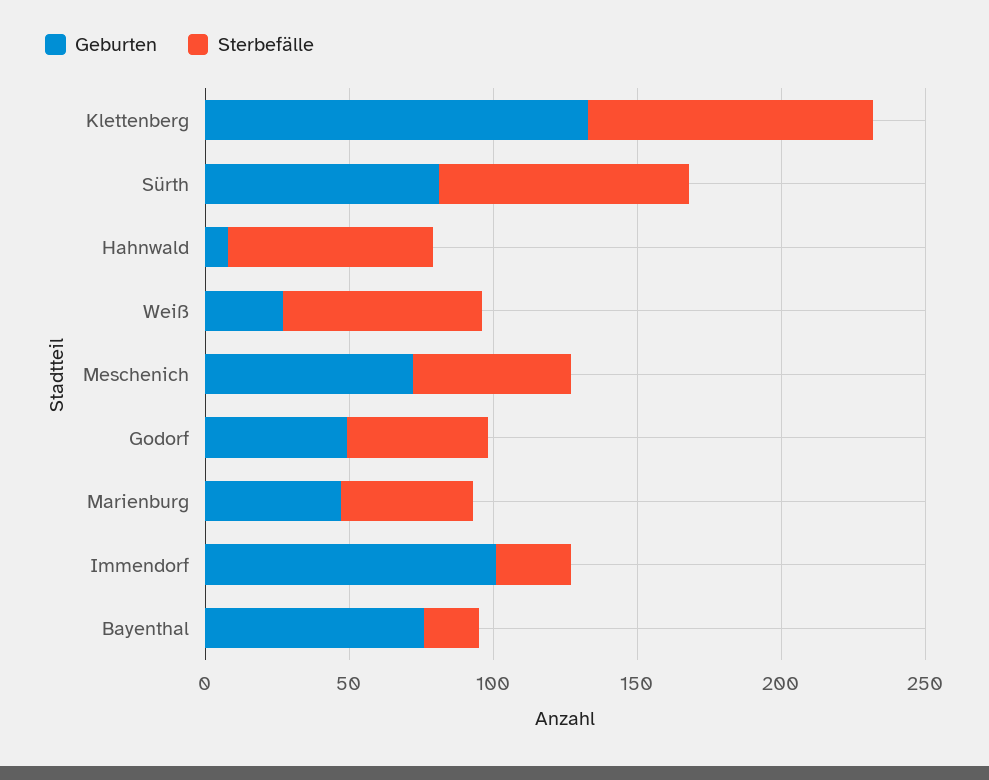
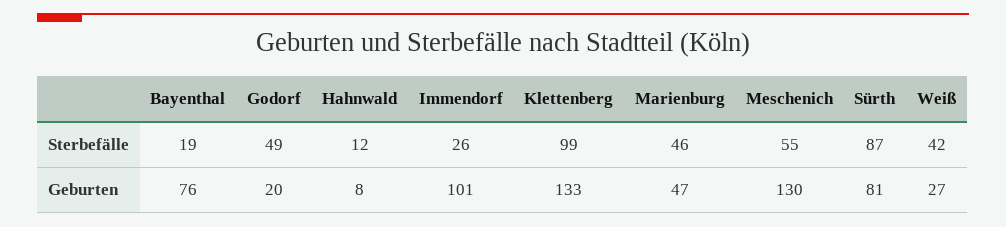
Sterbefälle, Hahnwald: 70 -> 12
Sterbefälle, Weiß: 70 -> 42
Geburten, Meschenich: 70 -> 130
Geburten, Godorf: 50 -> 20

